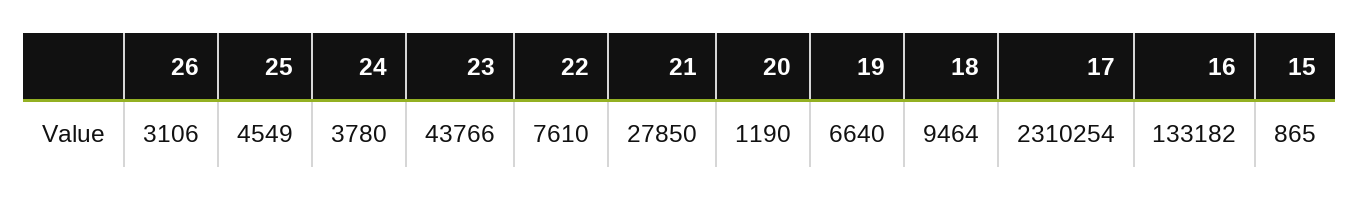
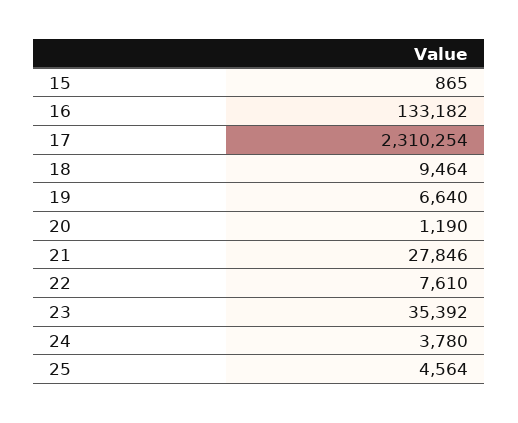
26: 3106 -> none
25: 4549 -> 4564
23: 43766 -> 35392
21: 27850 -> 27846

